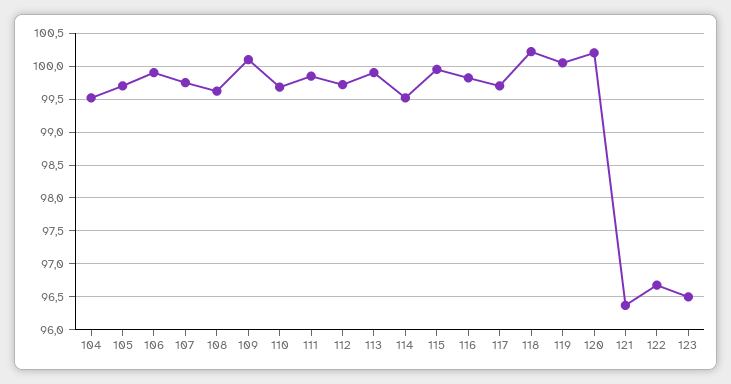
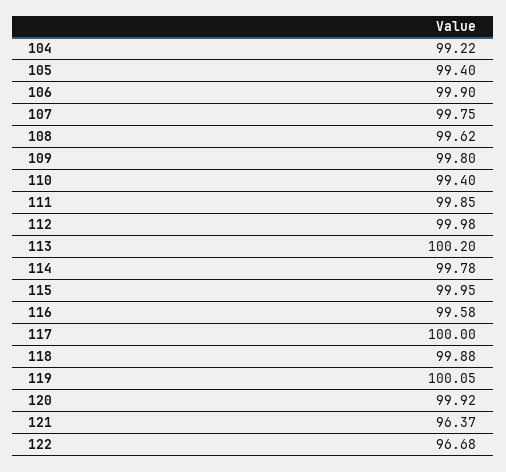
104: 99.5 -> 99.22
105: 99.7 -> 99.4
109: 100.1 -> 99.8
110: 99.7 -> 99.4
112: 99.7 -> 99.98
113: 99.9 -> 100.2
114: 99.5 -> 99.78
116: 99.8 -> 99.58
117: 99.7 -> 100
118: 100.2 -> 99.88
120: 100.2 -> 99.92
123: 96.5 -> none

